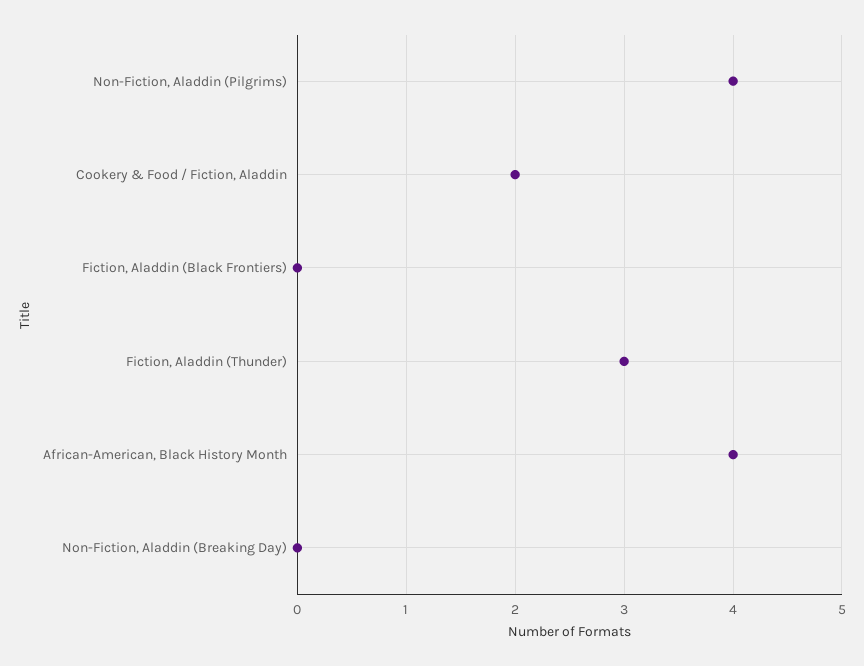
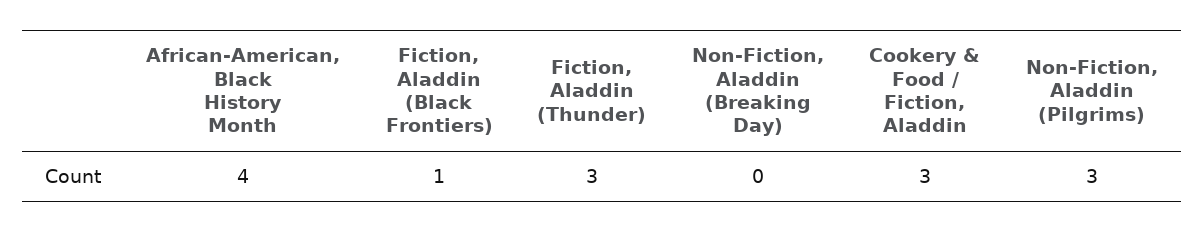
Non-Fiction, Aladdin (Pilgrims): 4 -> 3
Cookery & Food / Fiction, Aladdin: 2 -> 3
Fiction, Aladdin (Black Frontiers): 0 -> 1

